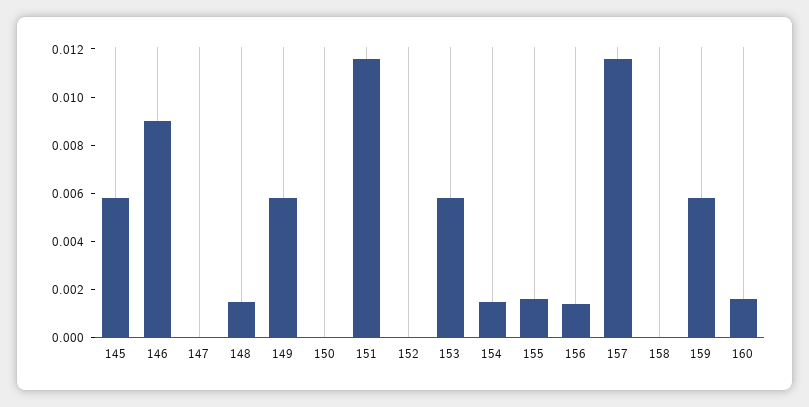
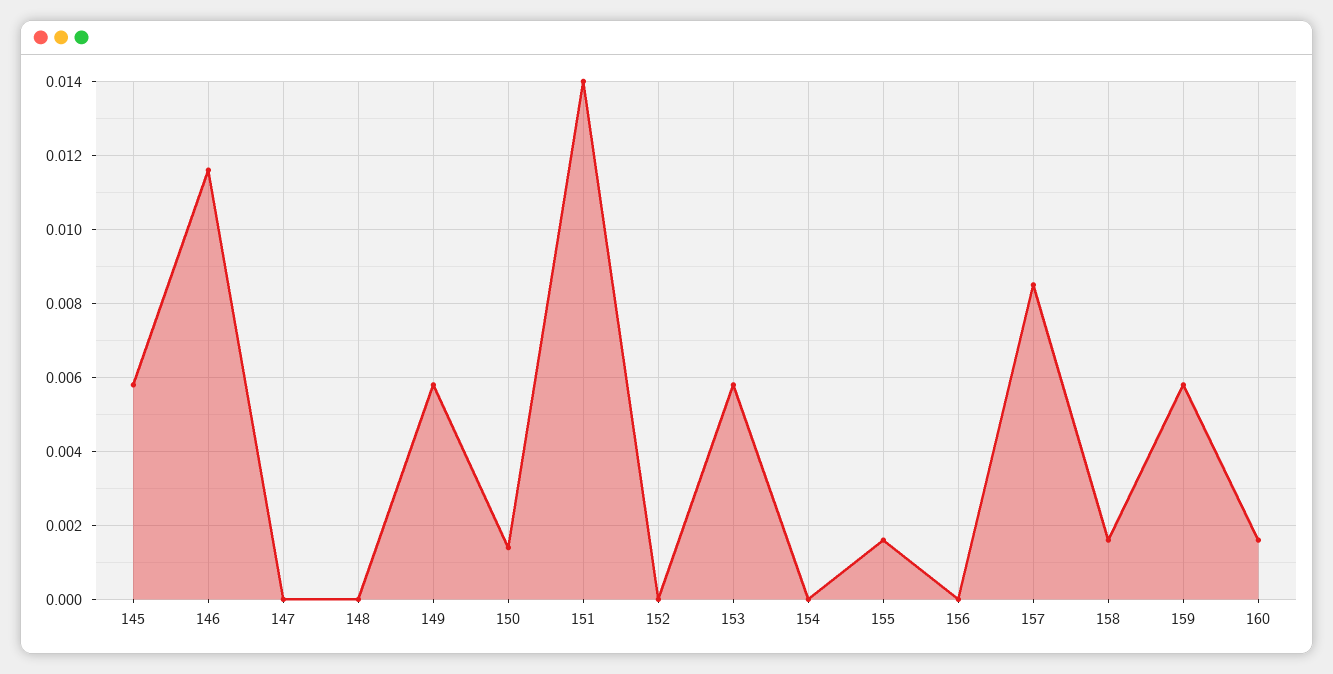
146: 0.009 -> 0.0115
148: 0.0015 -> 0
150: 0 -> 0.0015
151: 0.0115 -> 0.014
154: 0.0015 -> 0
156: 0.0015 -> 0
157: 0.0115 -> 0.0085
158: 0 -> 0.0015

